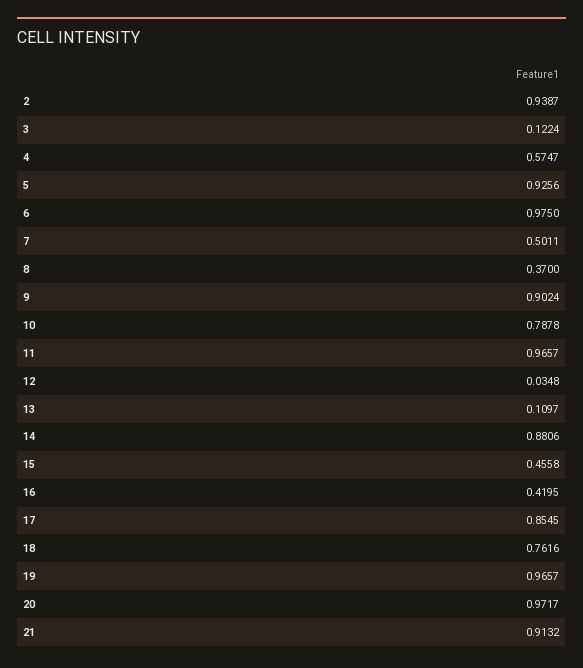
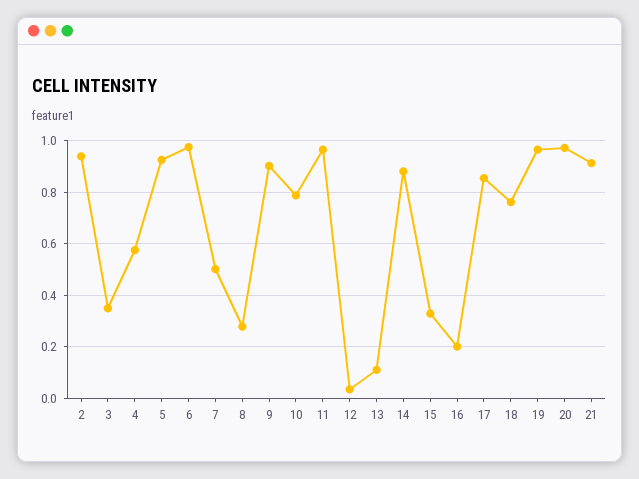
3: 0.1224 -> 0.35
8: 0.37 -> 0.275
15: 0.4558 -> 0.325
16: 0.4195 -> 0.2

